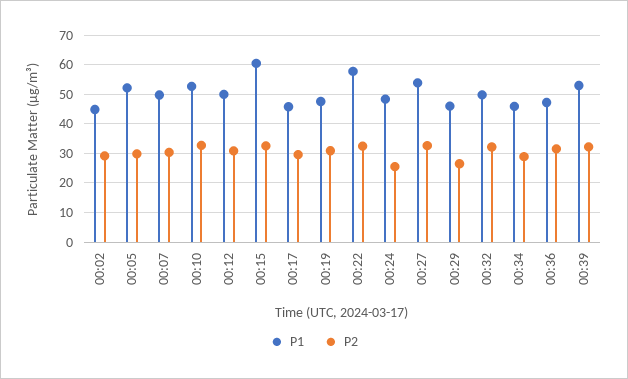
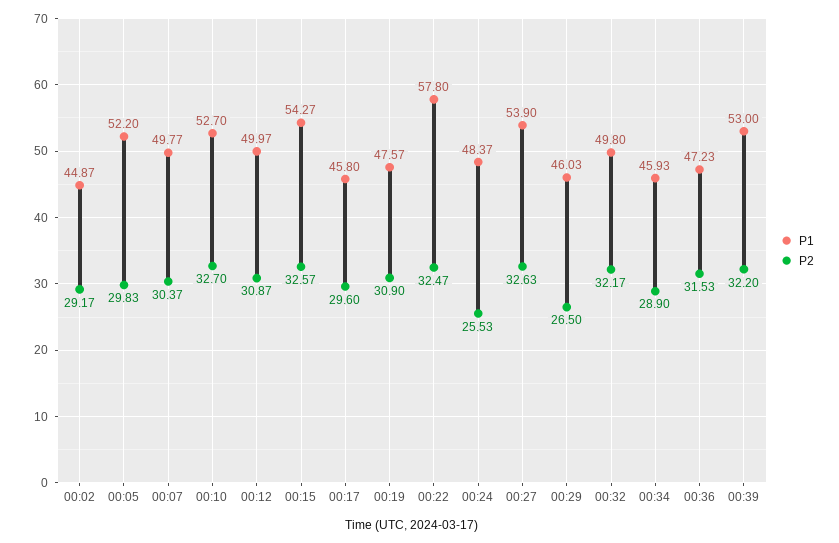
P1, 00:15: 60 -> 54.27

